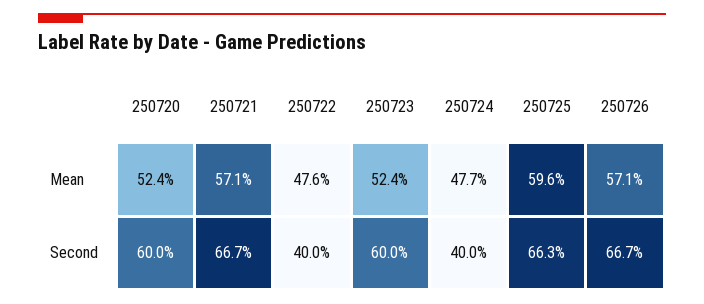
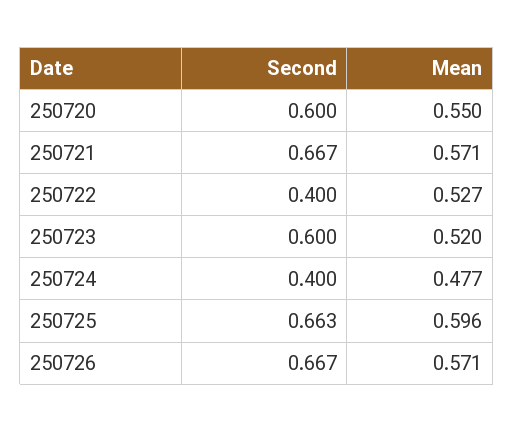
250720, Mean: 0.524 -> 0.55
250722, Mean: 0.476 -> 0.527
250723, Mean: 0.524 -> 0.52

